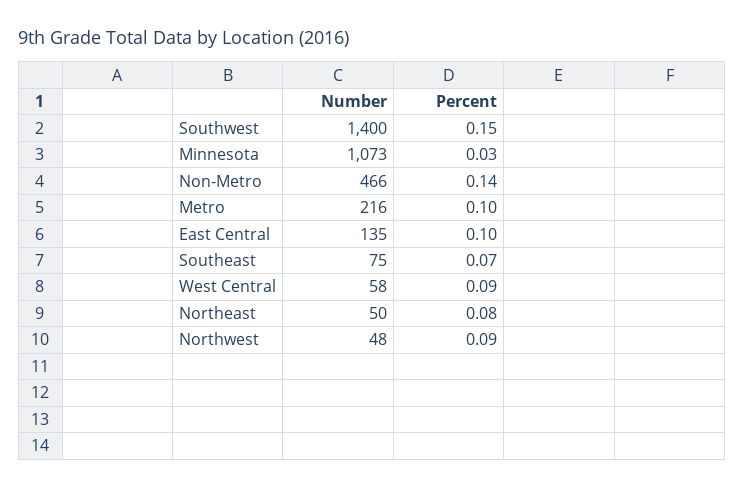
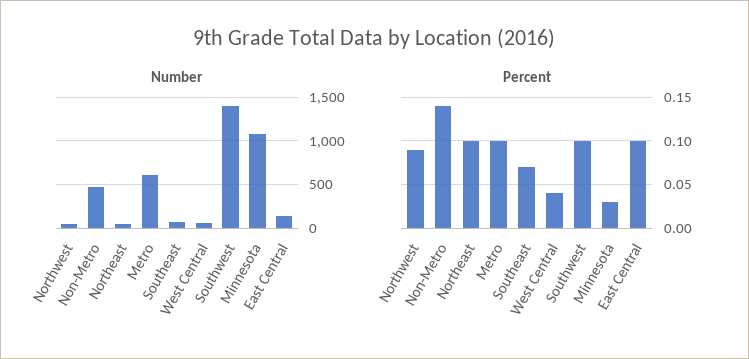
Percent, Southwest: 0.15 -> 0.1
Number, Metro: 216 -> 600
Percent, West Central: 0.09 -> 0.04
Percent, Northeast: 0.08 -> 0.1

